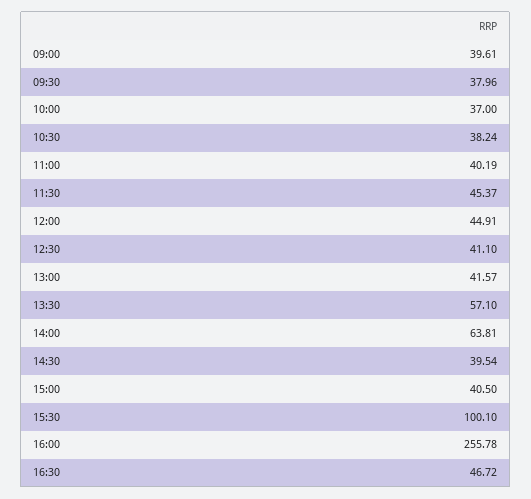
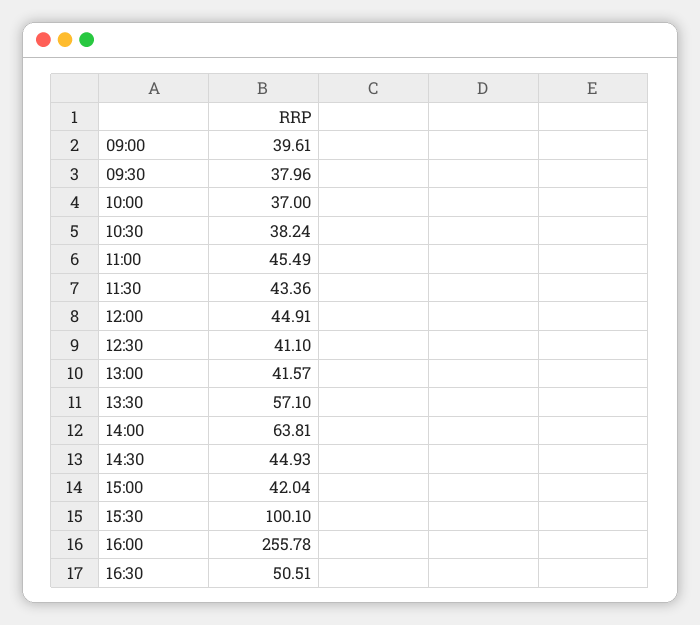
11:00: 40.19 -> 45.49
11:30: 45.37 -> 43.36
14:30: 39.54 -> 44.93
15:00: 40.5 -> 42.04
16:30: 46.72 -> 50.51

